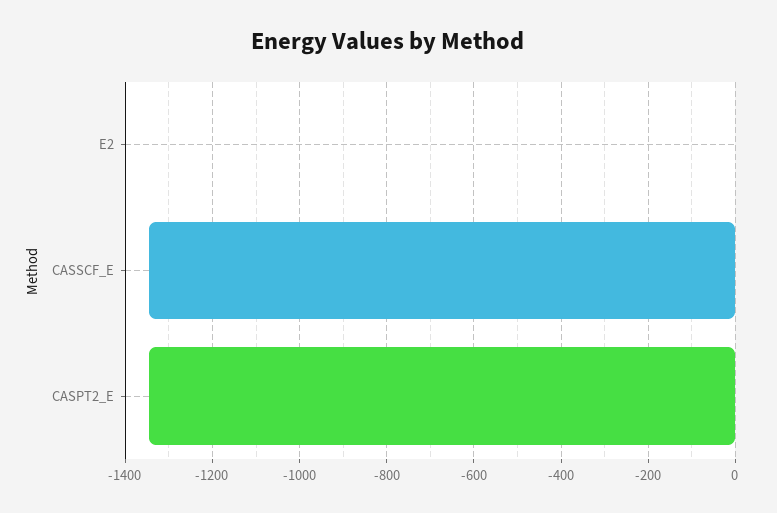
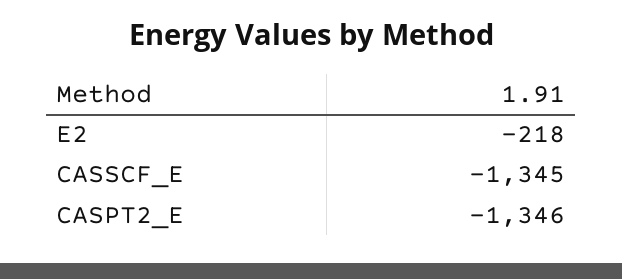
E2: 0 -> -218

